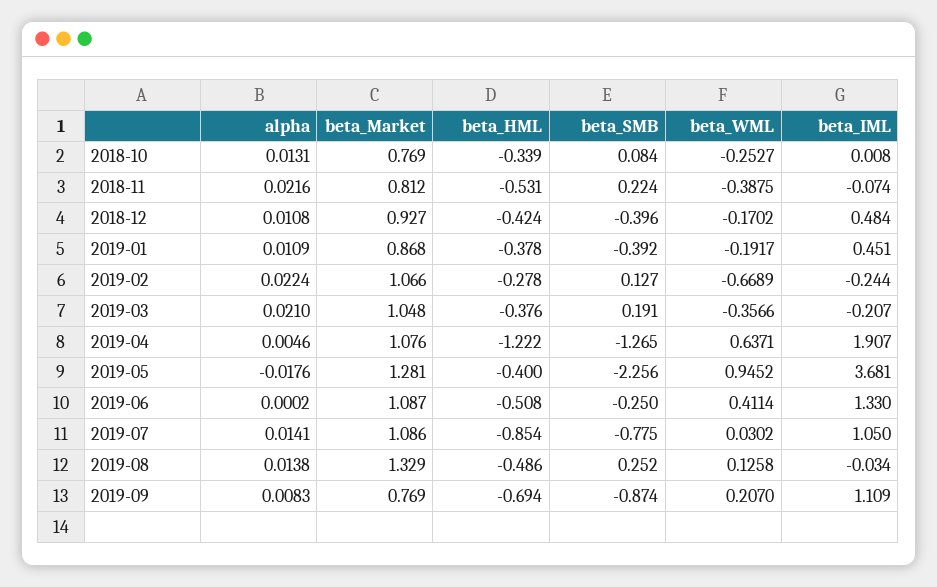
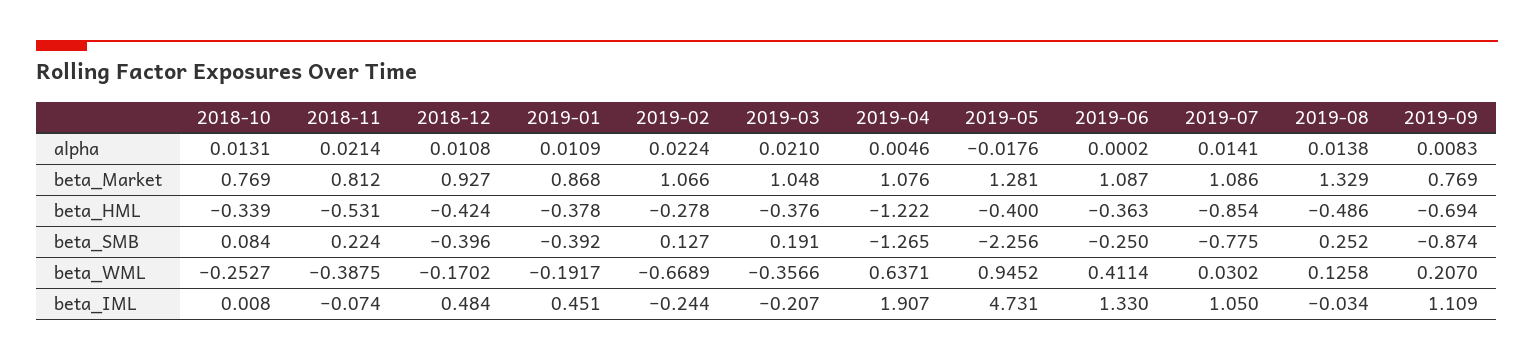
alpha, 2018-11: 0.0216 -> 0.0214
beta_IML, 2019-05: 3.681 -> 4.731
beta_HML, 2019-06: -0.508 -> -0.363

